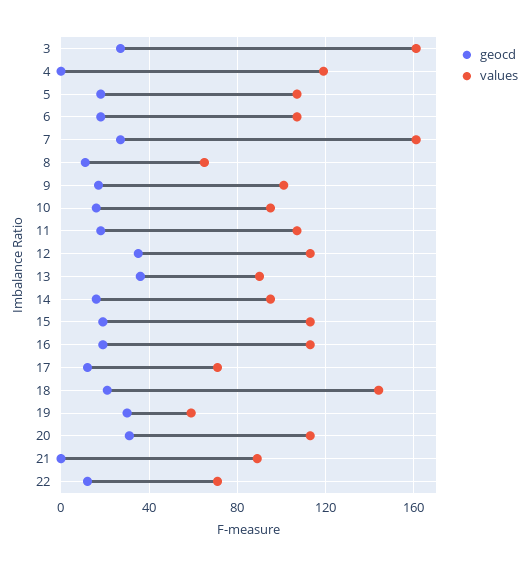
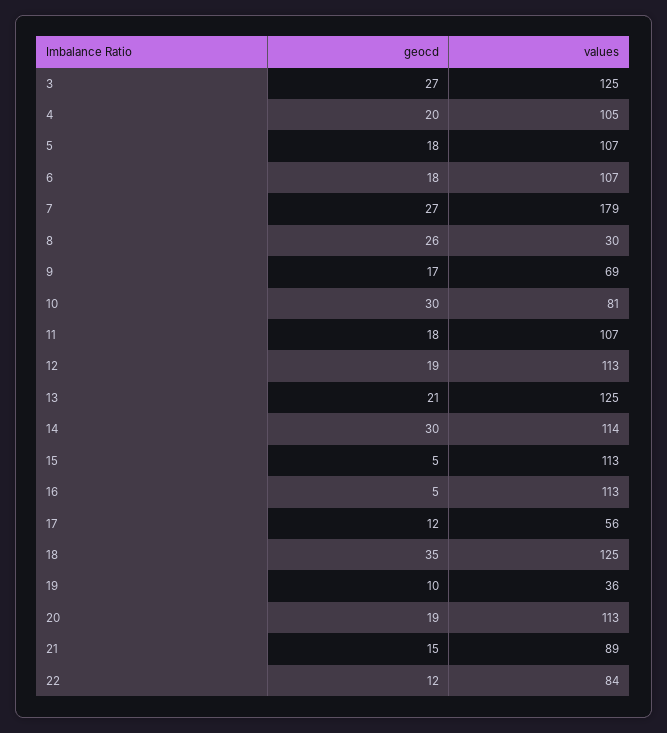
values, 3: 160 -> 125
geocd, 4: 0 -> 20
values, 4: 120 -> 105
values, 7: 160 -> 179
geocd, 8: 10 -> 26
values, 8: 65 -> 30
values, 9: 100 -> 69
geocd, 10: 15 -> 30
values, 10: 95 -> 81
geocd, 12: 35 -> 19
geocd, 13: 35 -> 21
values, 13: 90 -> 125
geocd, 14: 15 -> 30
values, 14: 95 -> 114
geocd, 15: 20 -> 5
geocd, 16: 20 -> 5
values, 17: 70 -> 56
geocd, 18: 20 -> 35
values, 18: 145 -> 125
geocd, 19: 30 -> 10
values, 19: 60 -> 36
geocd, 20: 30 -> 19
geocd, 21: 0 -> 15
values, 22: 70 -> 84

